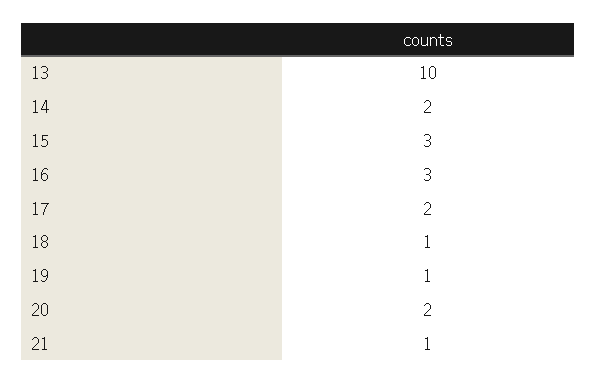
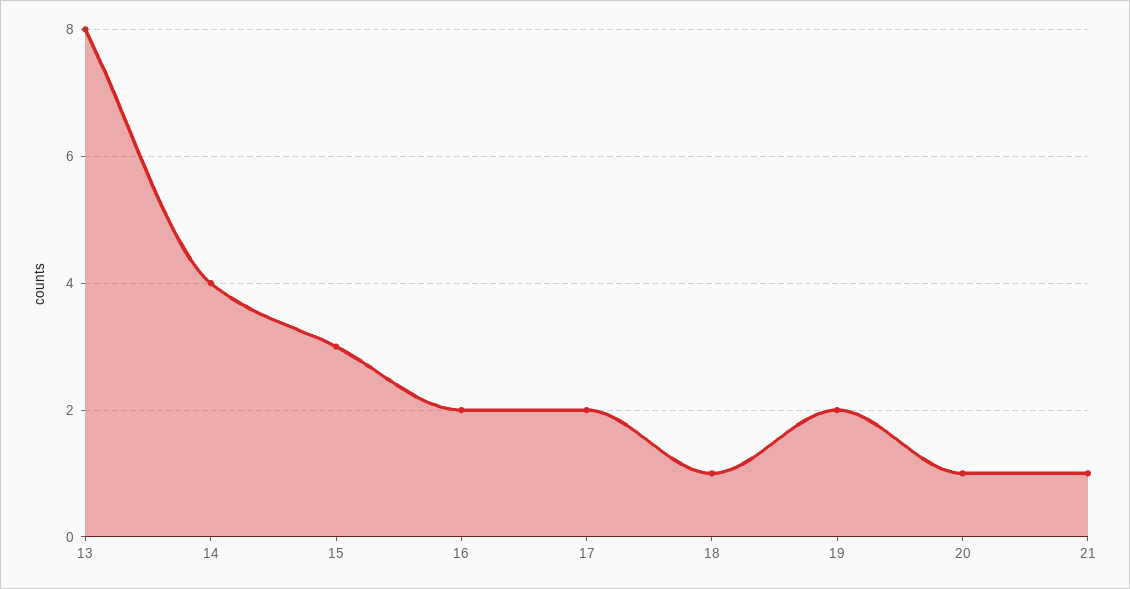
13: 10 -> 8
14: 2 -> 4
16: 3 -> 2
19: 1 -> 2
20: 2 -> 1

